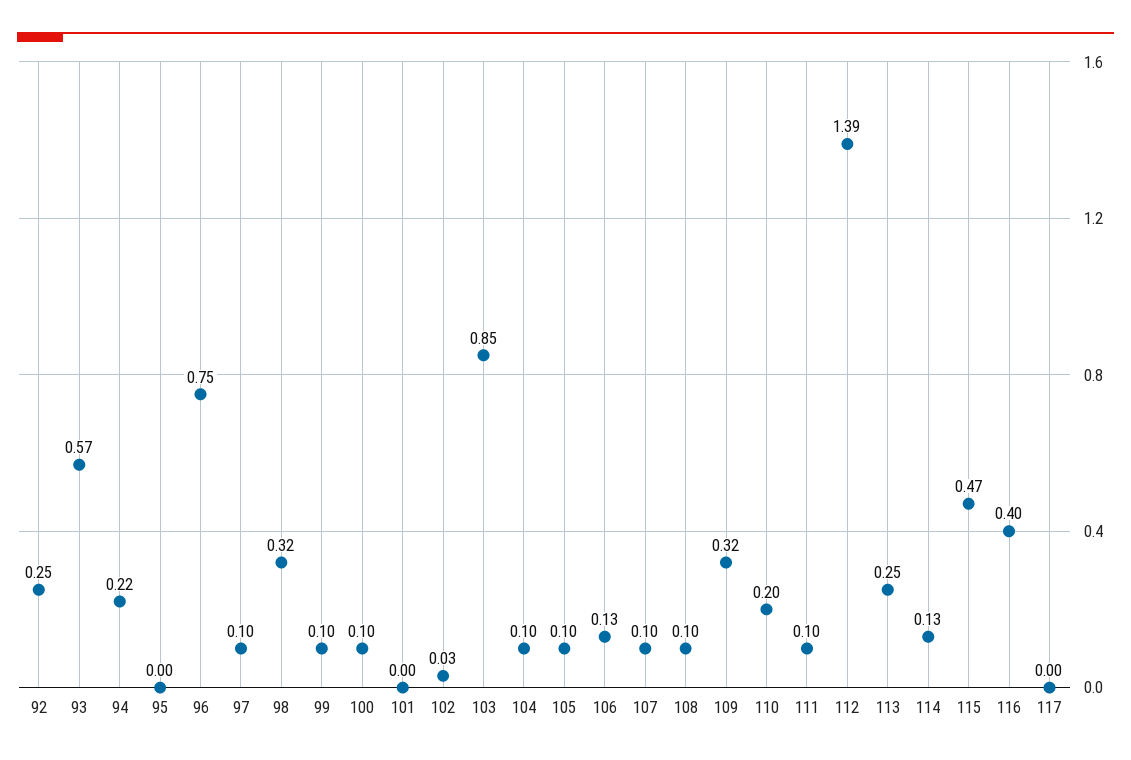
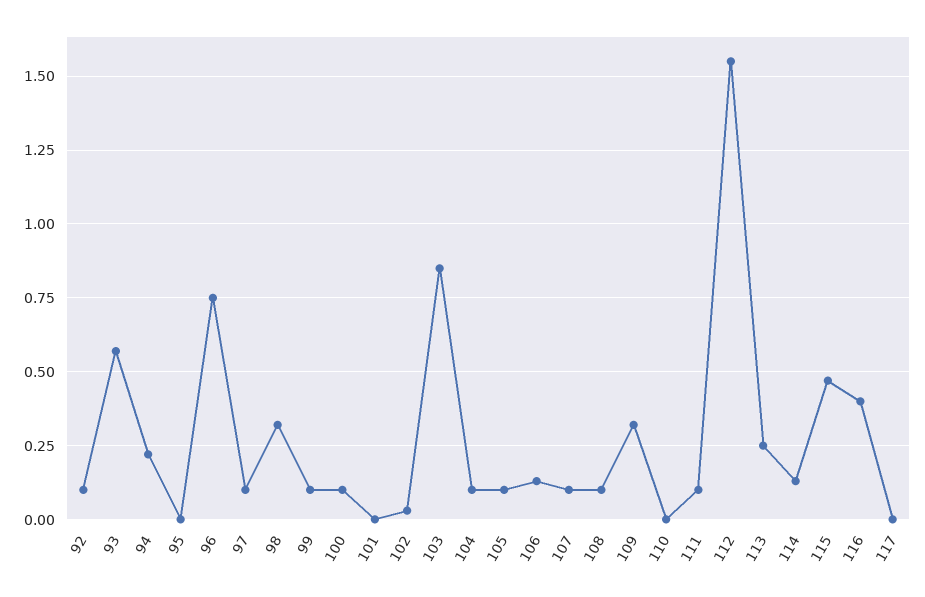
92: 0.25 -> 0.1
110: 0.2 -> 0
112: 1.39 -> 1.55

